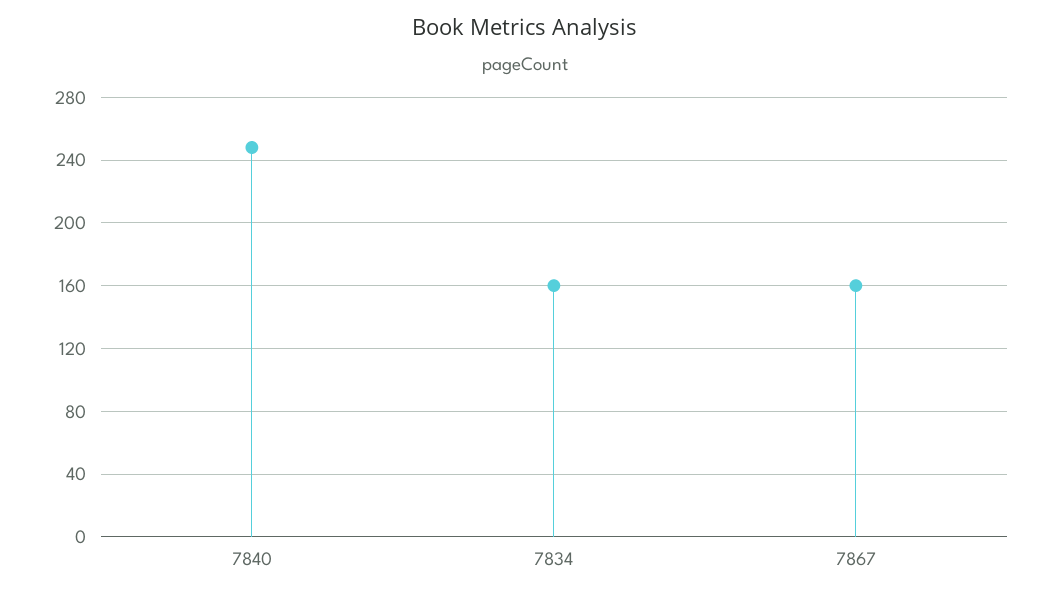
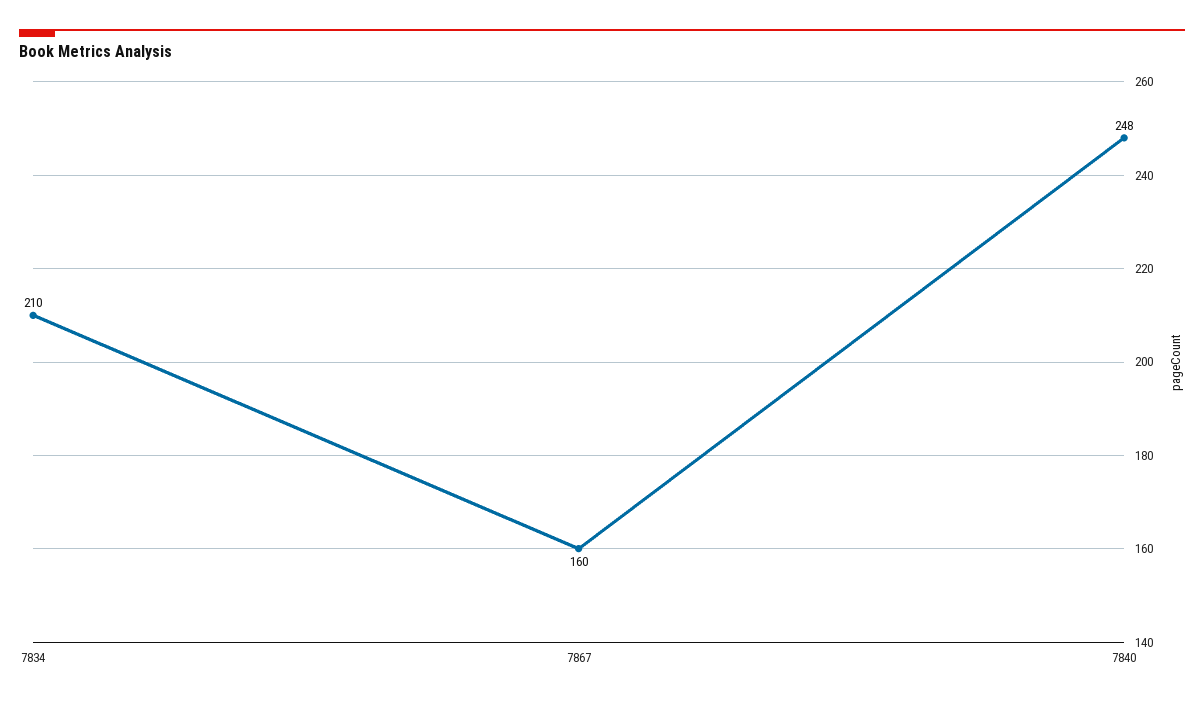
7834: 160 -> 210

